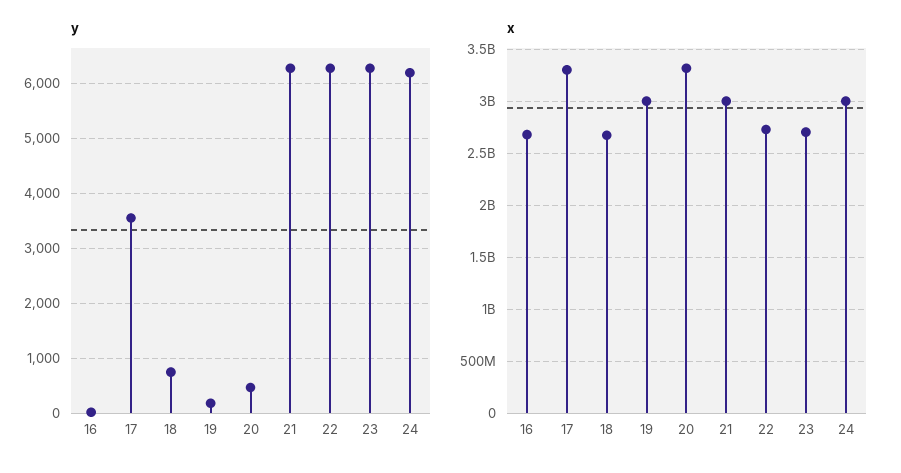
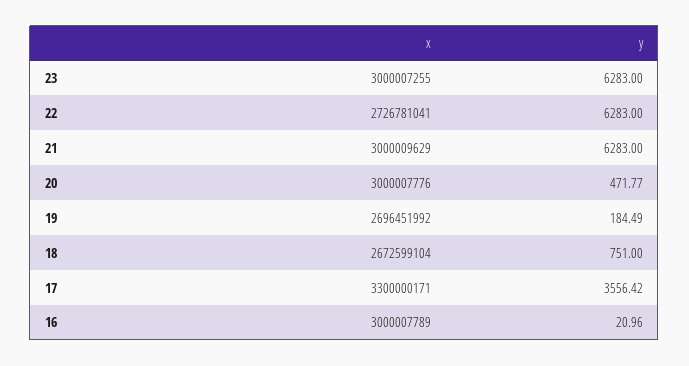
y, 24: 6200 -> none
x, 16: 2700000000 -> 3000007789
x, 19: 3000000000 -> 2696451992
x, 20: 3300000000 -> 3000007776
x, 23: 2700000000 -> 3000007255
x, 24: 3000000000 -> none

